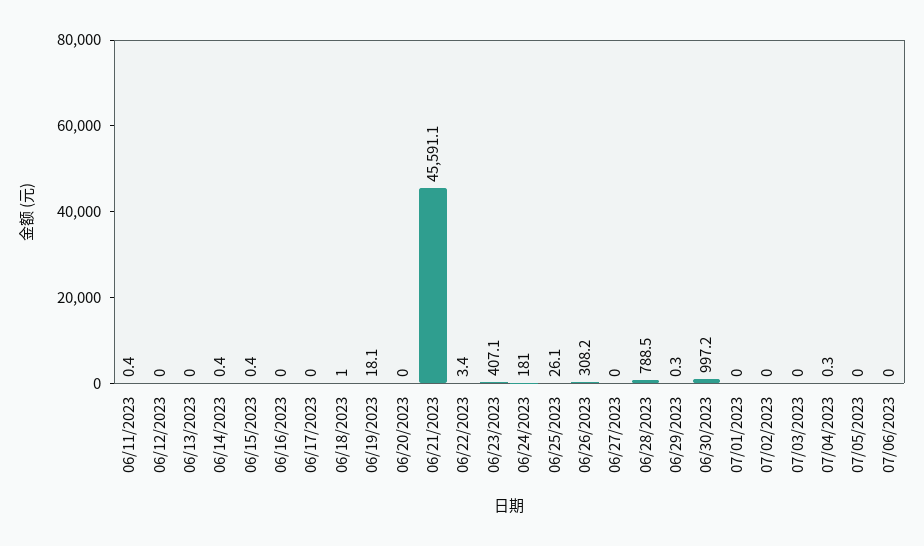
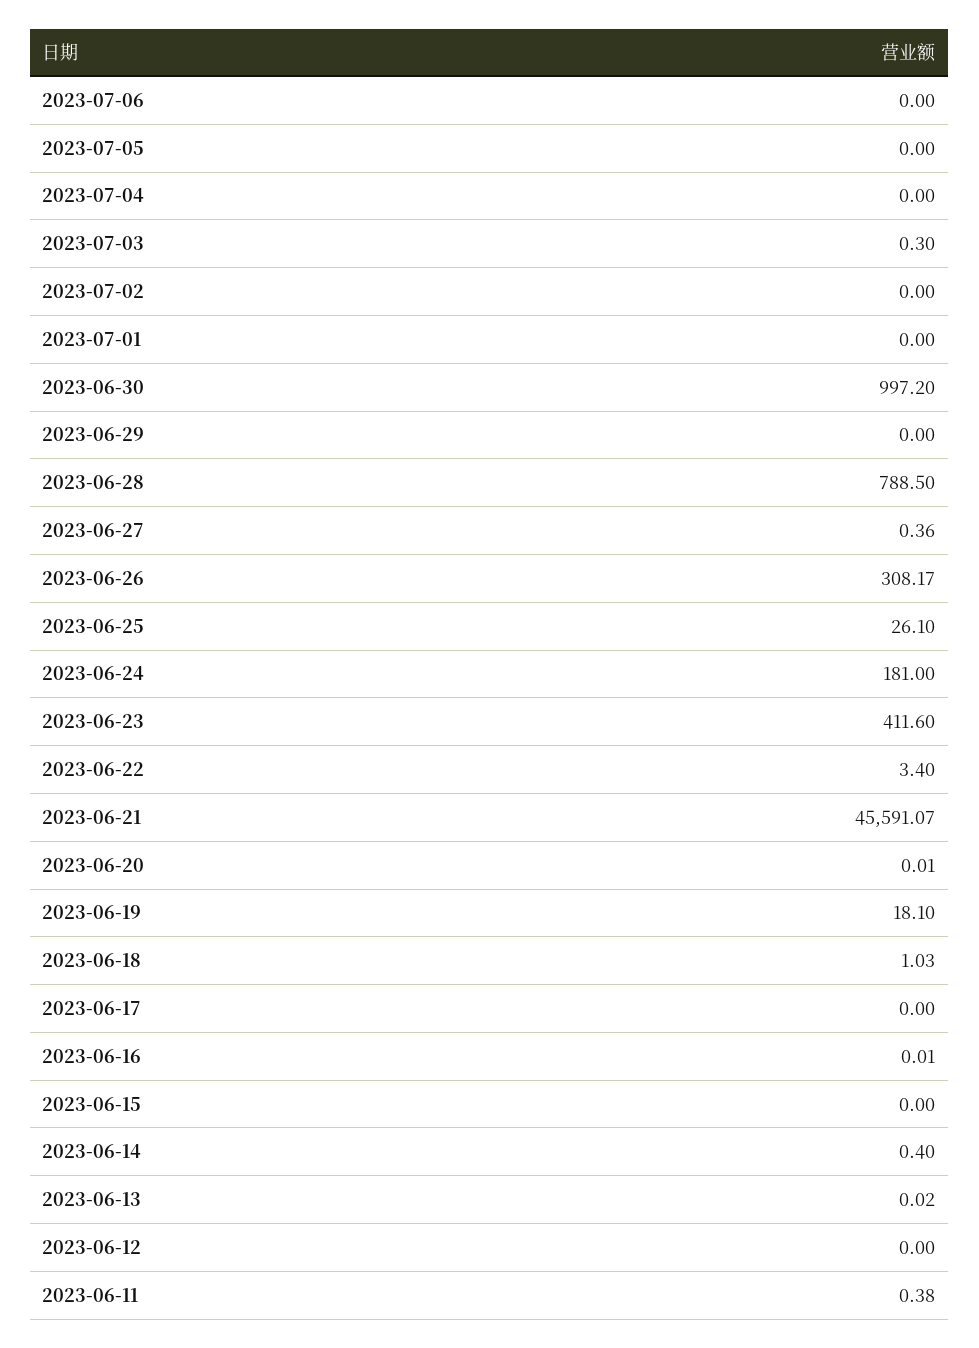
06/15/2023: 0.4 -> 0
06/23/2023: 407.1 -> 411.6
06/27/2023: 0 -> 0.36
06/29/2023: 0.3 -> 0
07/03/2023: 0 -> 0.3
07/04/2023: 0.3 -> 0

